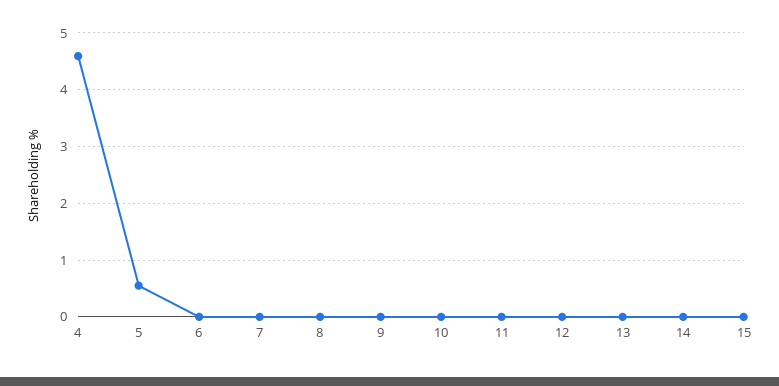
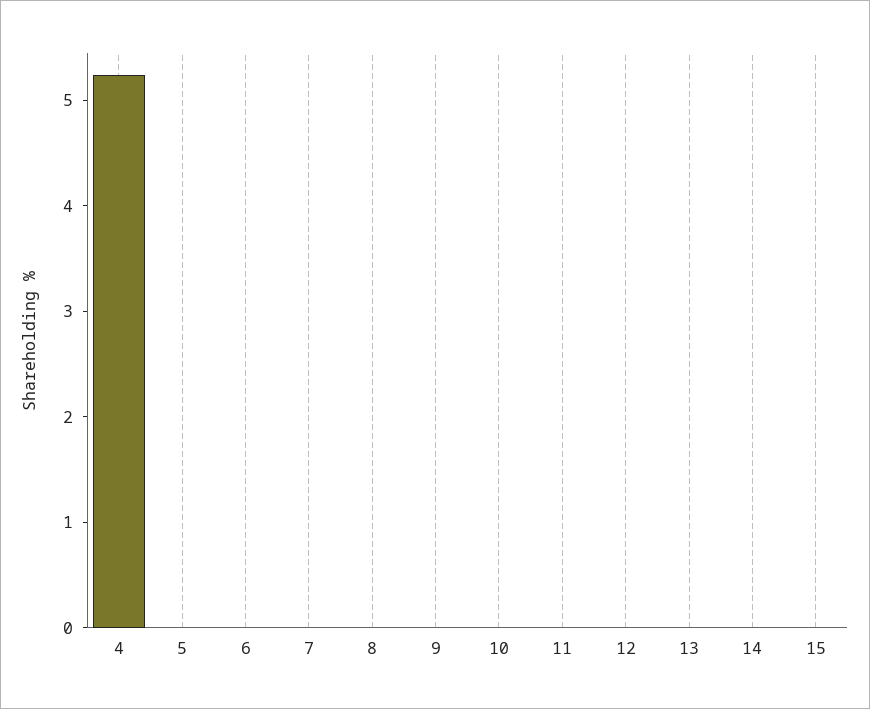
4: 4.6 -> 5.2
5: 0.6 -> 0

